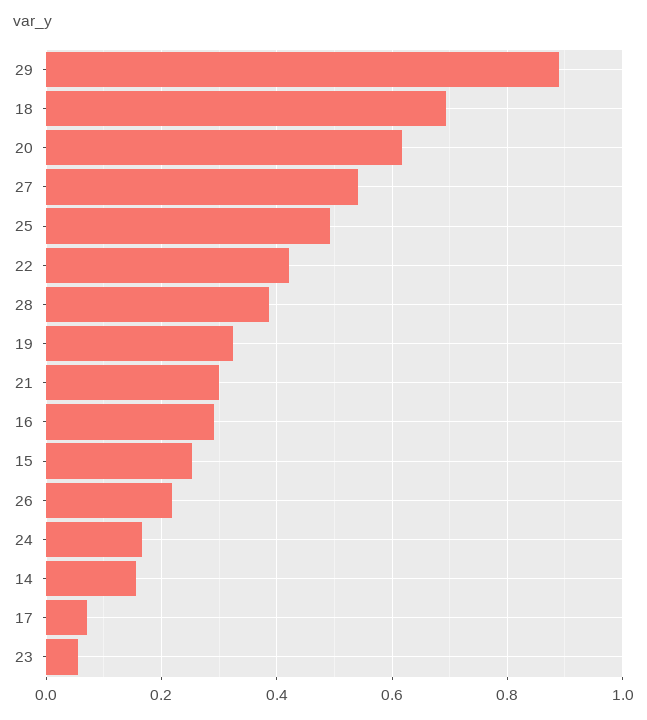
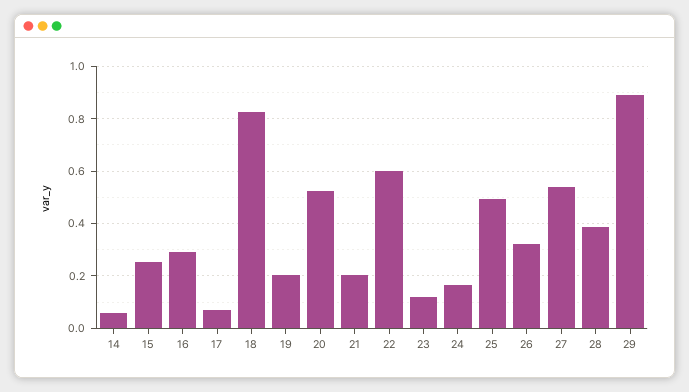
18: 0.7 -> 0.825
20: 0.62 -> 0.525
22: 0.42 -> 0.6
19: 0.32 -> 0.2
21: 0.3 -> 0.2
26: 0.22 -> 0.325
14: 0.16 -> 0.05
23: 0.06 -> 0.125

